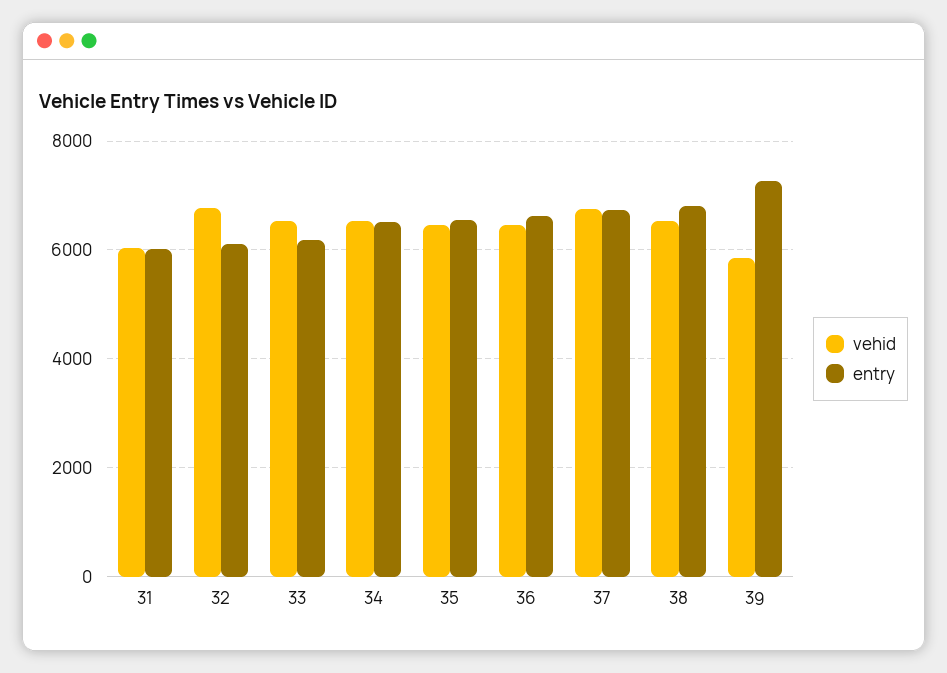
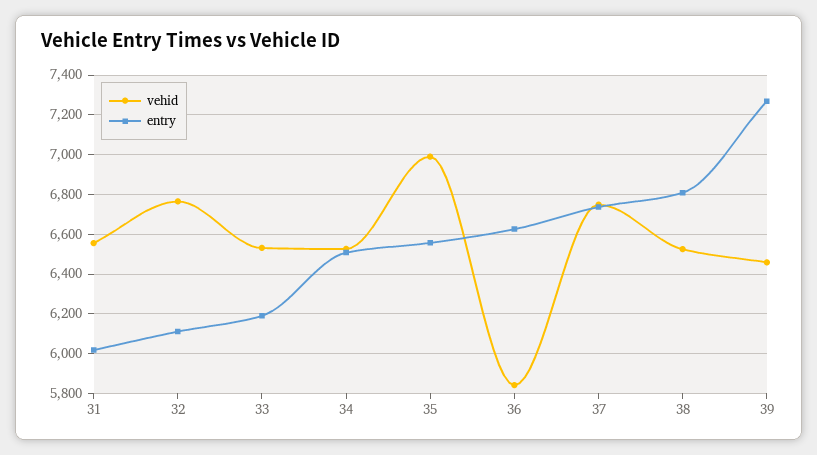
vehid, 31: 6000 -> 6550
vehid, 35: 6400 -> 7000
vehid, 36: 6400 -> 5850
vehid, 39: 5800 -> 6450

